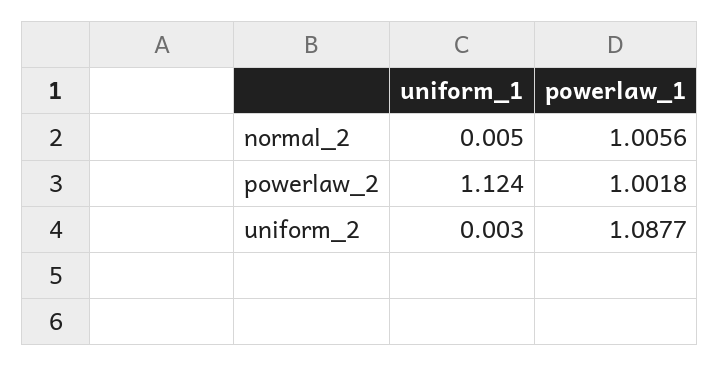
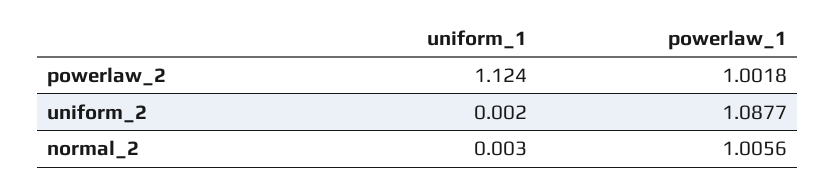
uniform_1, normal_2: 0.005 -> 0.003
uniform_1, uniform_2: 0.003 -> 0.002

